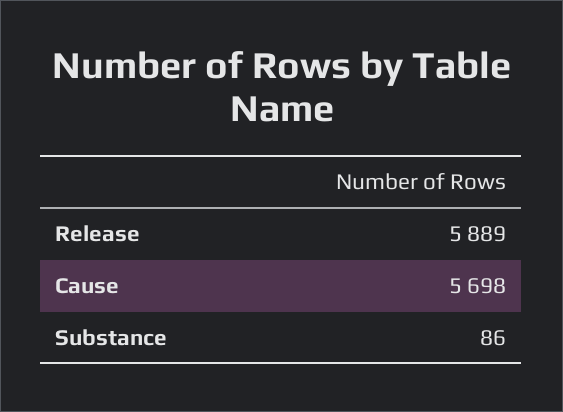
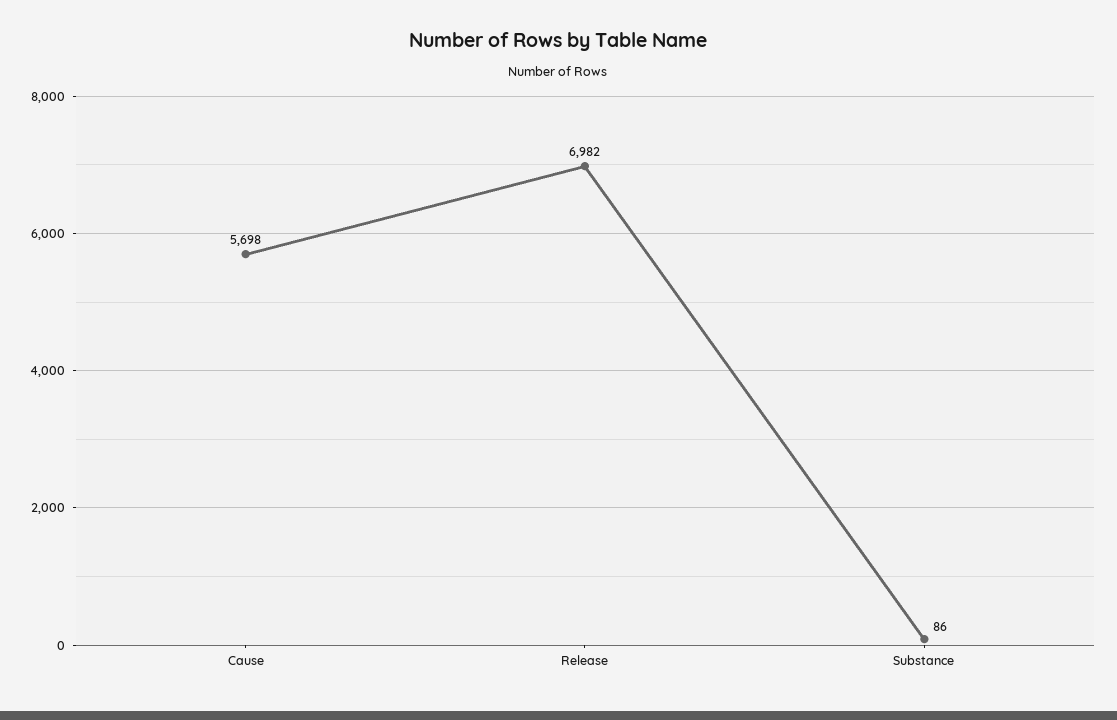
Release: 5889 -> 6982

